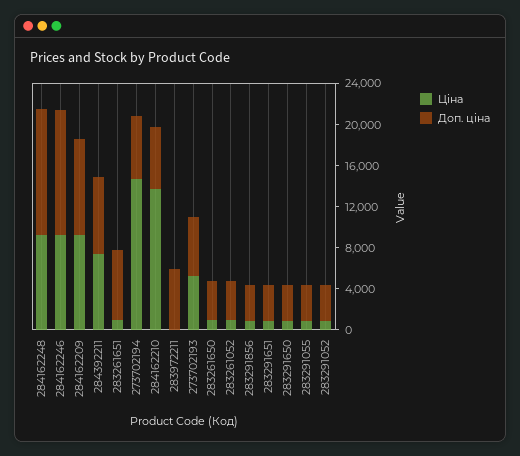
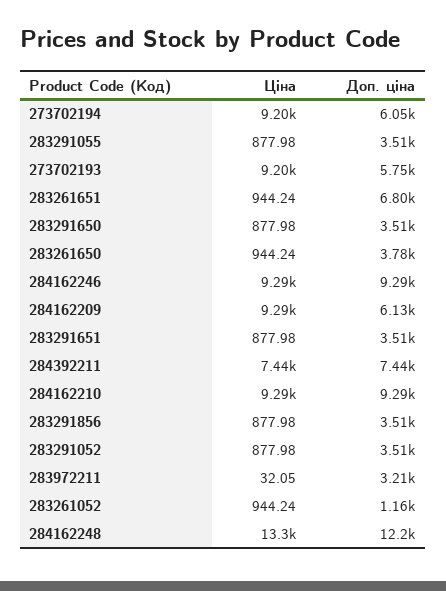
Ціна, 284162248: 9000 -> 13300
Доп. ціна, 284162246: 12000 -> 9290
Доп. ціна, 284162209: 9000 -> 6130
Ціна, 273702194: 15000 -> 9200
Ціна, 284162210: 14000 -> 9290
Доп. ціна, 284162210: 6000 -> 9290
Доп. ціна, 283972211: 6000 -> 3210
Ціна, 273702193: 5000 -> 9200
Доп. ціна, 283261052: 4000 -> 1160

